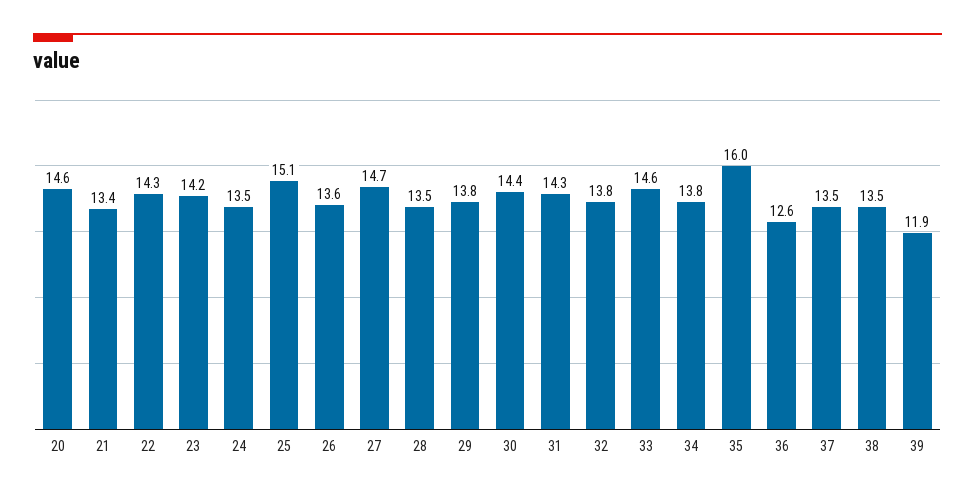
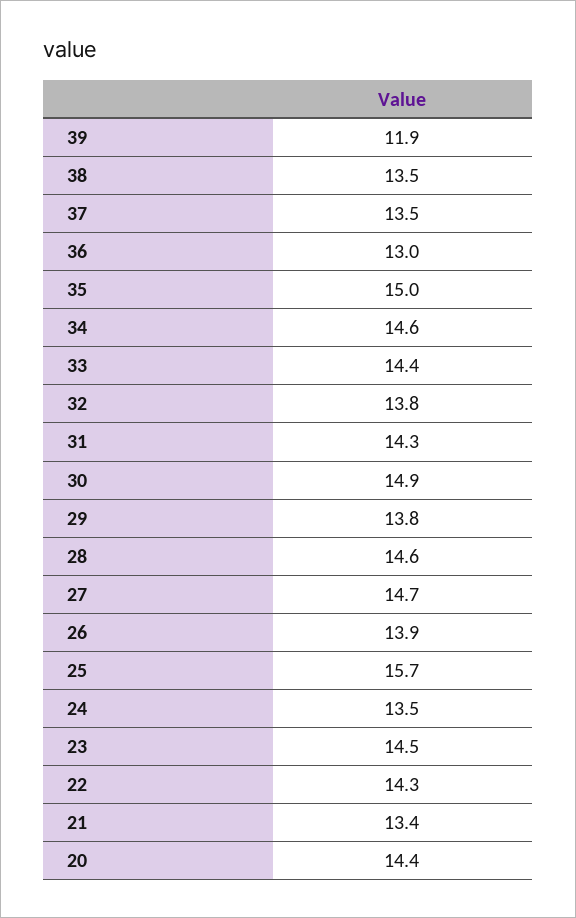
20: 14.6 -> 14.4
23: 14.2 -> 14.5
25: 15.1 -> 15.7
26: 13.6 -> 13.9
28: 13.5 -> 14.6
30: 14.4 -> 14.9
33: 14.6 -> 14.4
34: 13.8 -> 14.6
35: 16 -> 15
36: 12.6 -> 13

